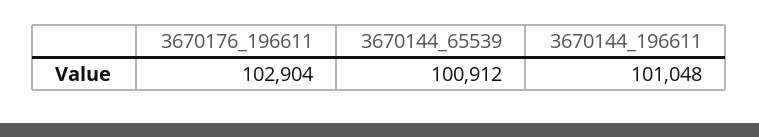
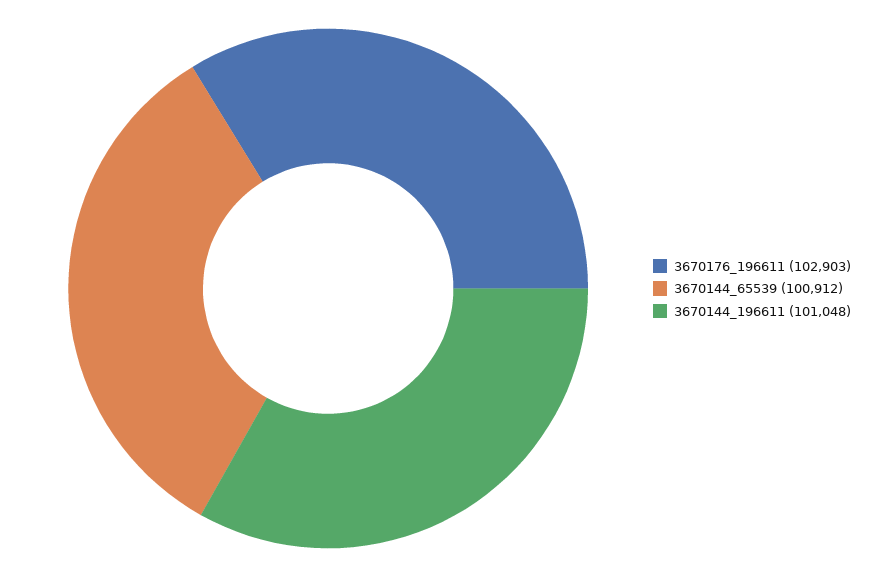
3670176_196611: 102904 -> 102903

